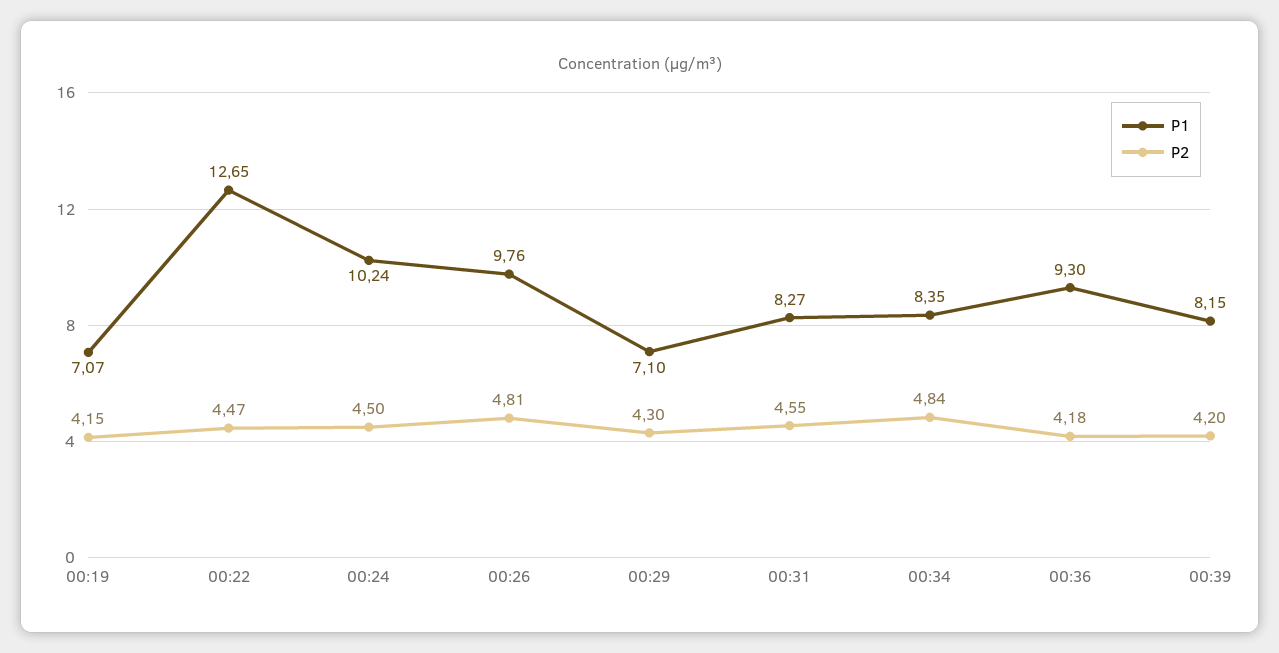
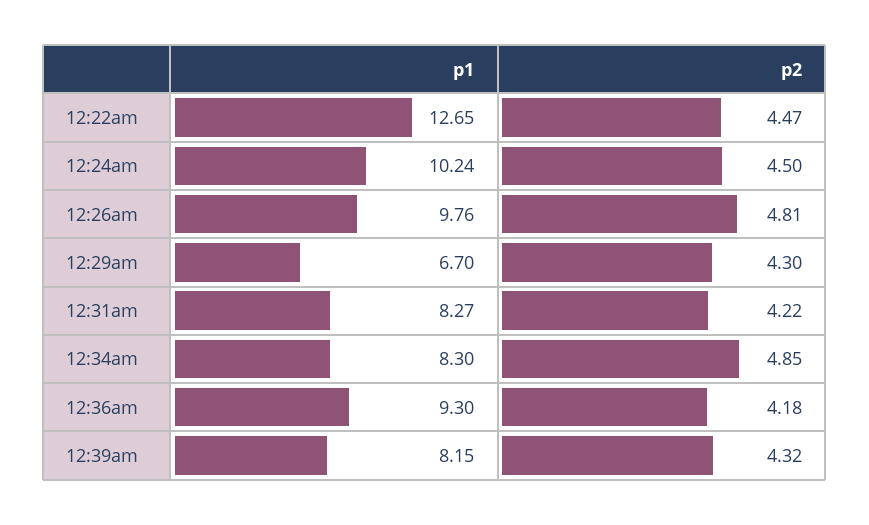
P1, 00:19: 7.07 -> none
P2, 00:19: 4.15 -> none
P1, 00:29: 7.1 -> 6.7
P2, 00:31: 4.55 -> 4.22
P1, 00:34: 8.35 -> 8.3
P2, 00:34: 4.84 -> 4.85
P2, 00:39: 4.2 -> 4.32

